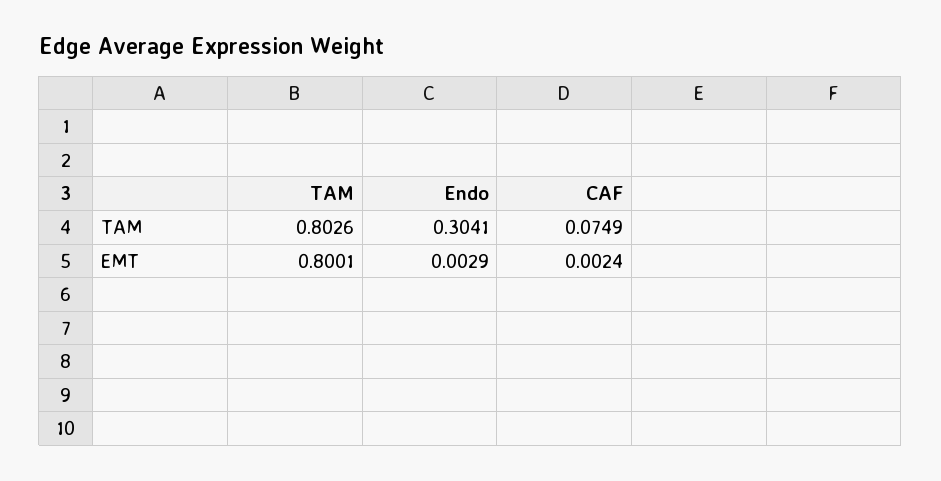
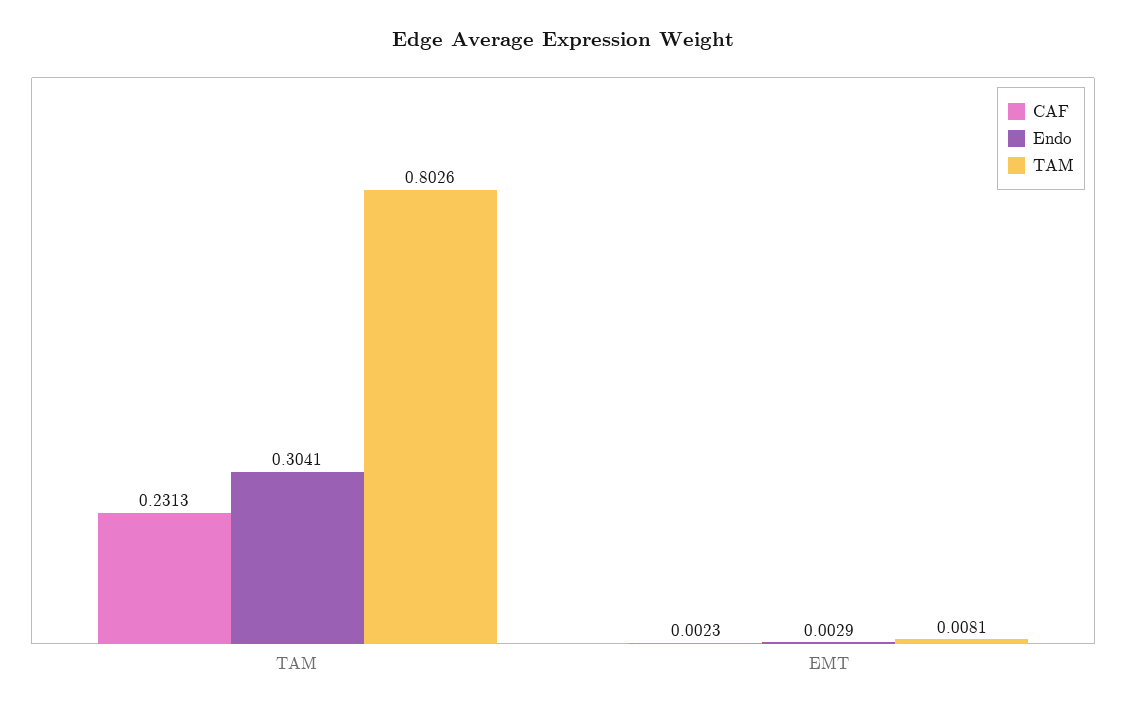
CAF, TAM: 0.0749 -> 0.2313
TAM, EMT: 0.8001 -> 0.0081
CAF, EMT: 0.0024 -> 0.0023

